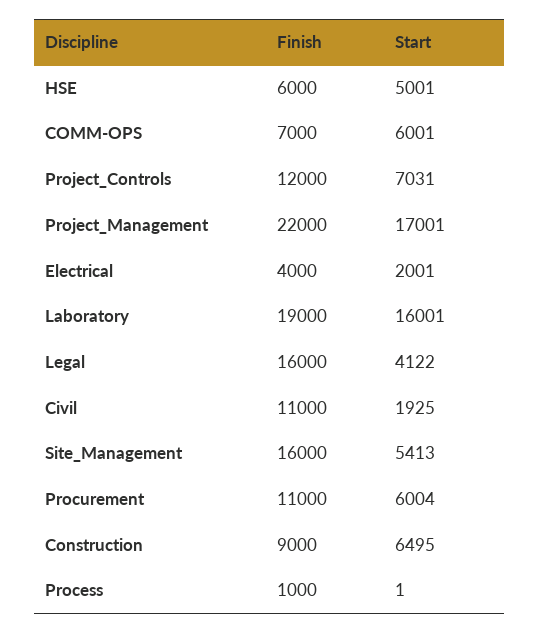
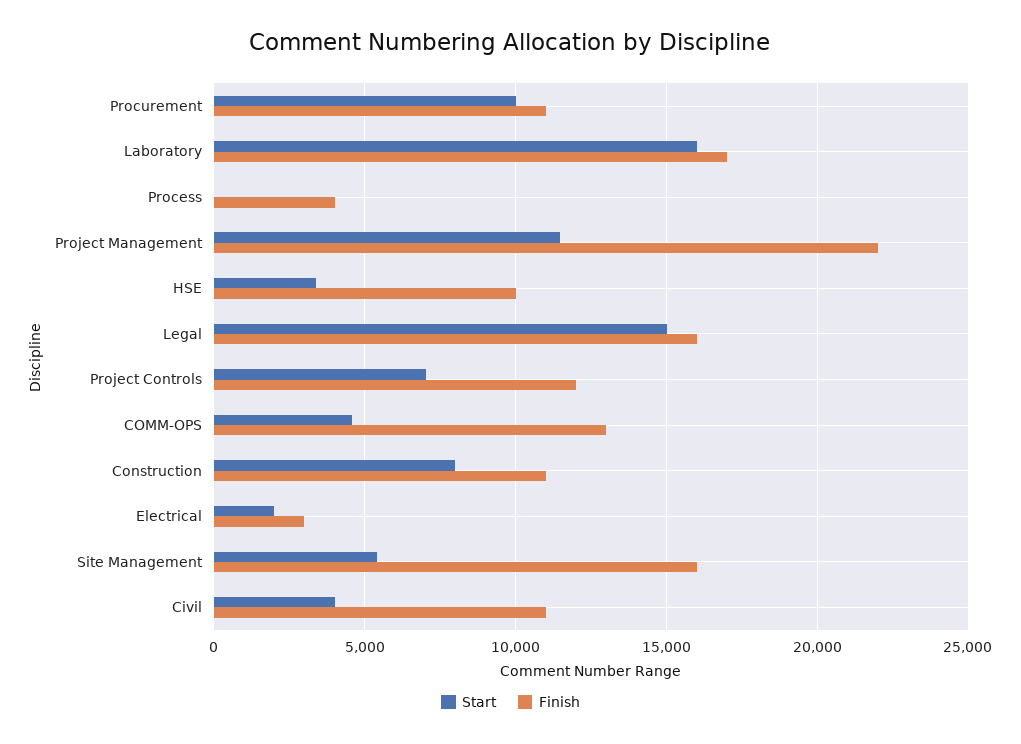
Finish, HSE: 6000 -> 10000
Start, HSE: 5001 -> 3500
Finish, COMM-OPS: 7000 -> 13000
Start, COMM-OPS: 6001 -> 4500
Start, Project_Management: 17001 -> 11500
Finish, Electrical: 4000 -> 3000
Finish, Laboratory: 19000 -> 17000
Start, Legal: 4122 -> 15000
Start, Civil: 1925 -> 4000
Start, Procurement: 6004 -> 10000
Finish, Construction: 9000 -> 11000
Start, Construction: 6495 -> 8000
Finish, Process: 1000 -> 4000

